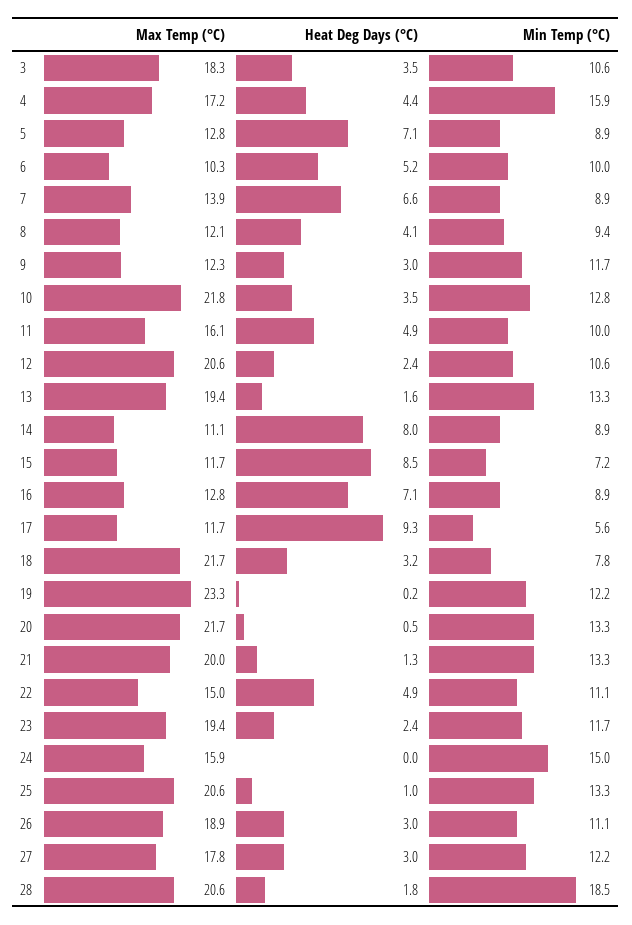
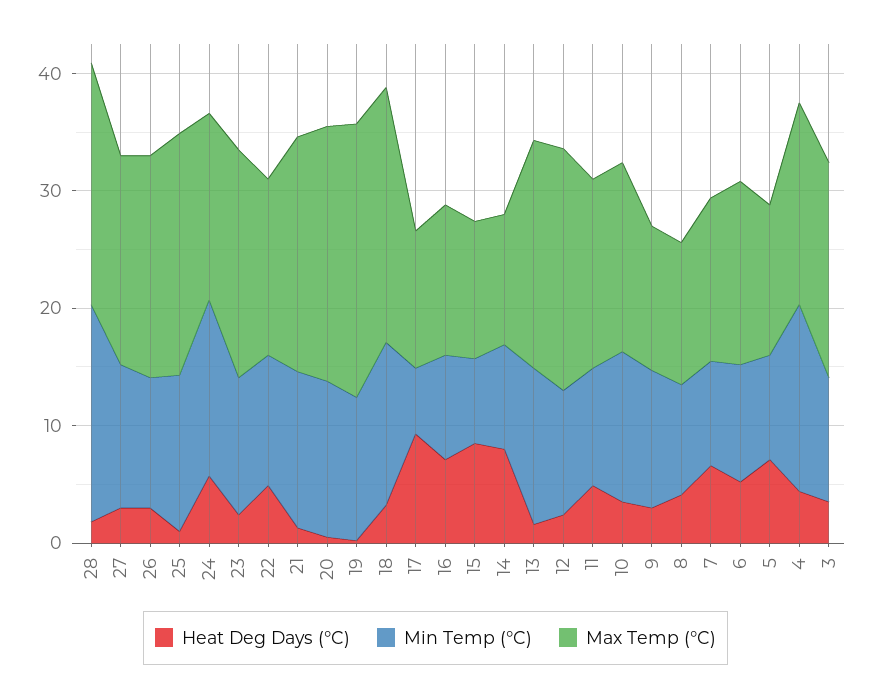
Max Temp (°C), 6: 10.3 -> 16
Max Temp (°C), 10: 21.8 -> 16
Min Temp (°C), 18: 7.8 -> 14
Heat Deg Days (°C), 24: 0 -> 6

